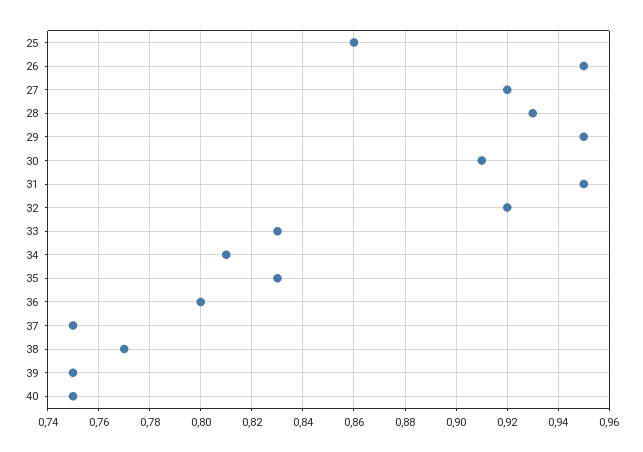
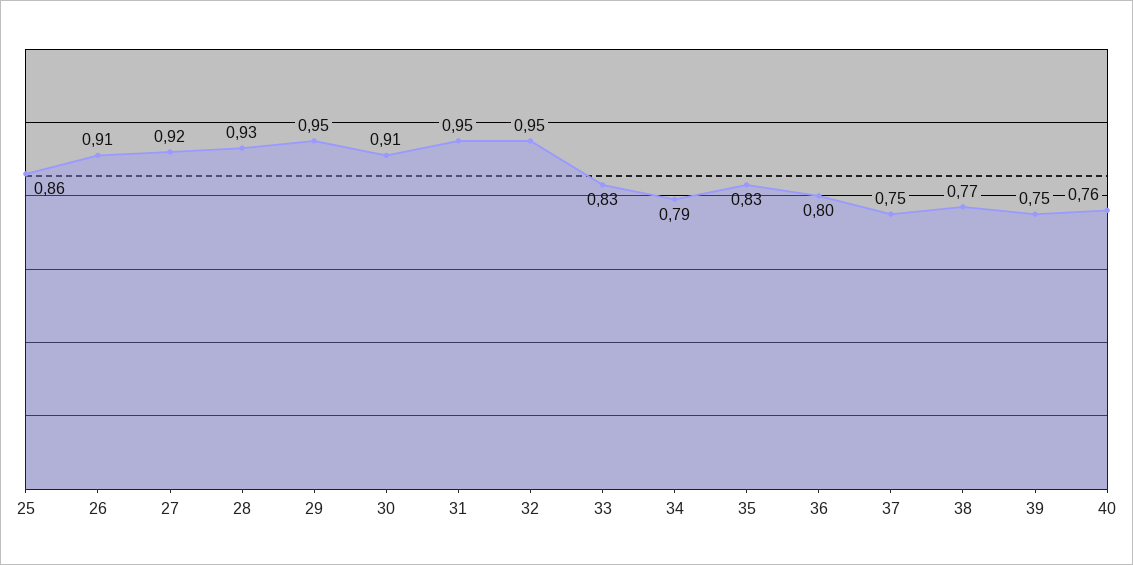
26: 0.95 -> 0.91
32: 0.92 -> 0.95
34: 0.81 -> 0.79
40: 0.75 -> 0.76

